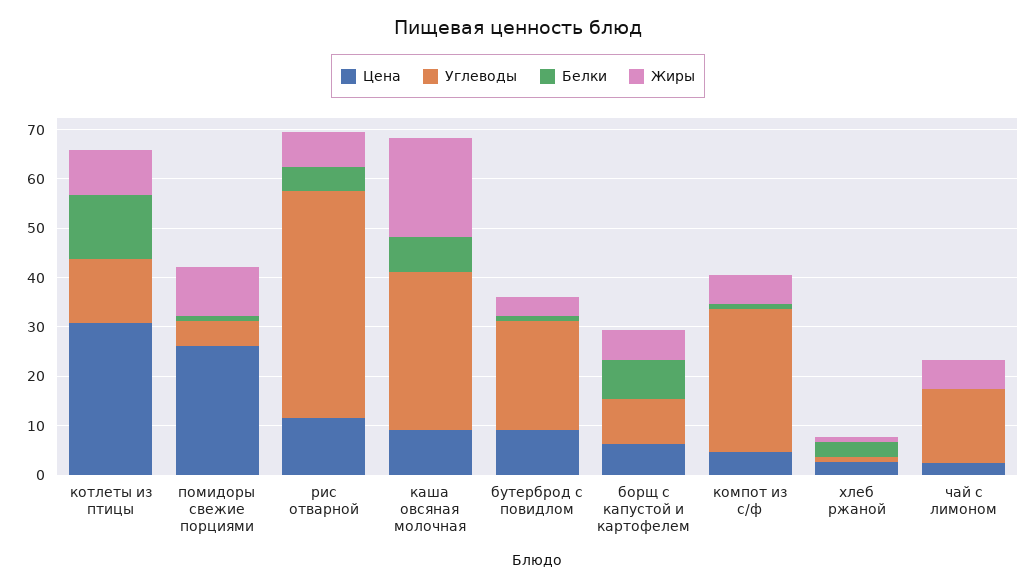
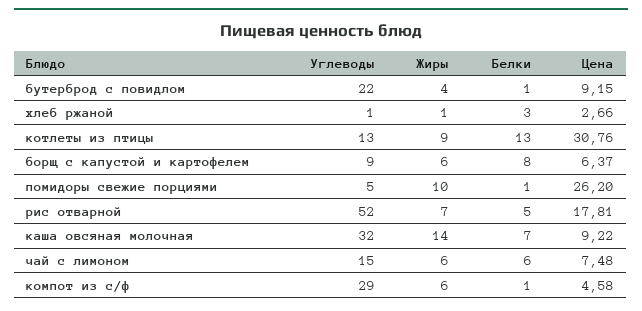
Цена, рис отварной: 12 -> 17.81
Углеводы, рис отварной: 46 -> 52
Жиры, каша овсяная молочная: 20 -> 14
Цена, чай с лимоном: 2 -> 7.48
Белки, чай с лимоном: 0 -> 6

